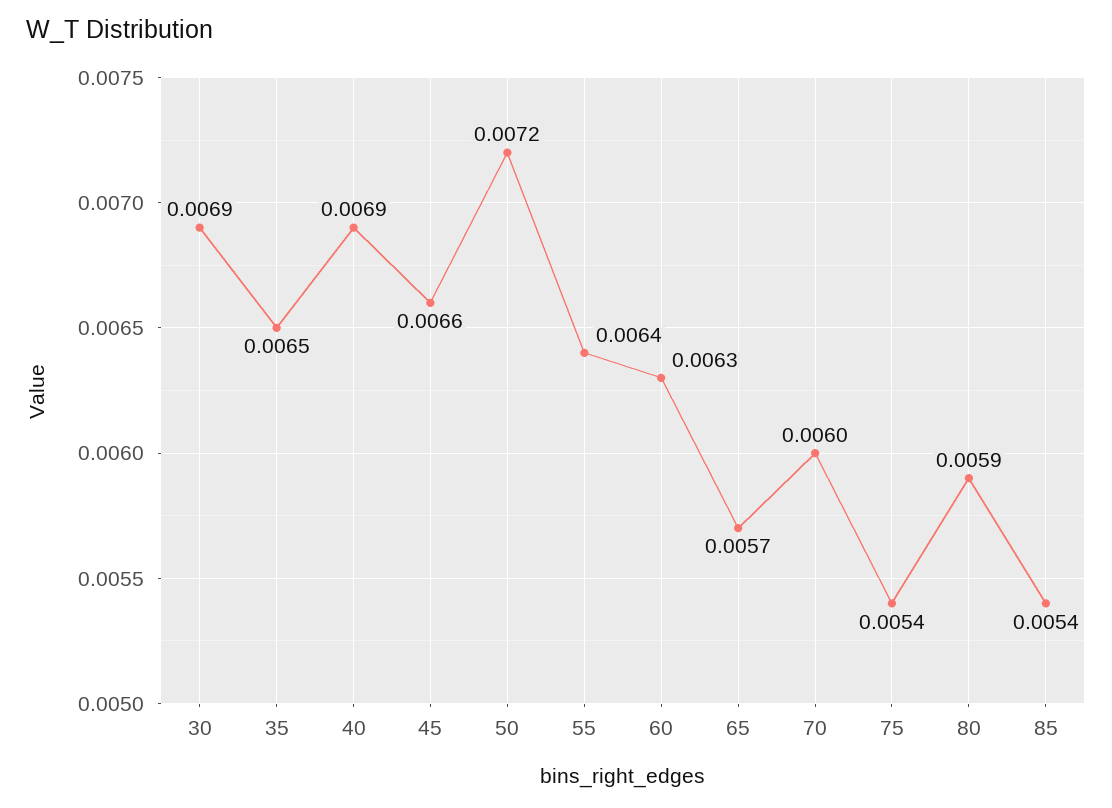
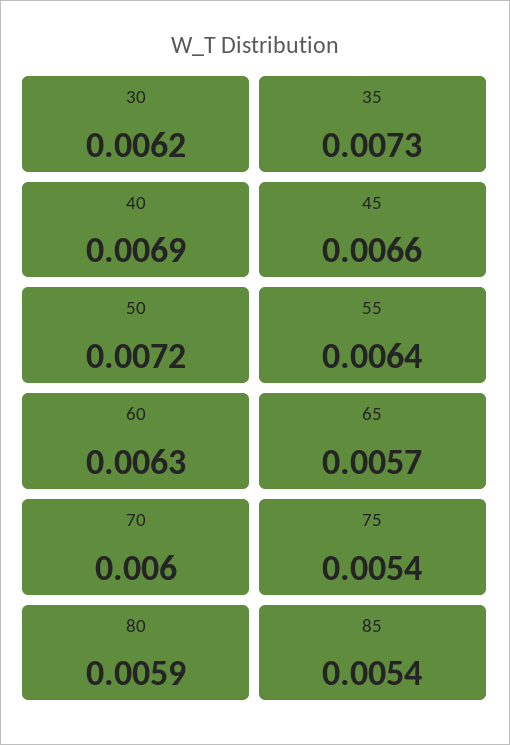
30: 0.0069 -> 0.0062
35: 0.0065 -> 0.0073

